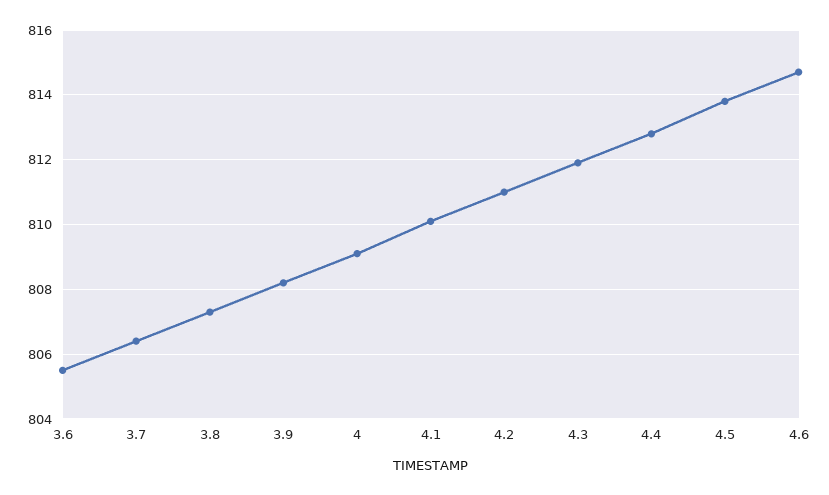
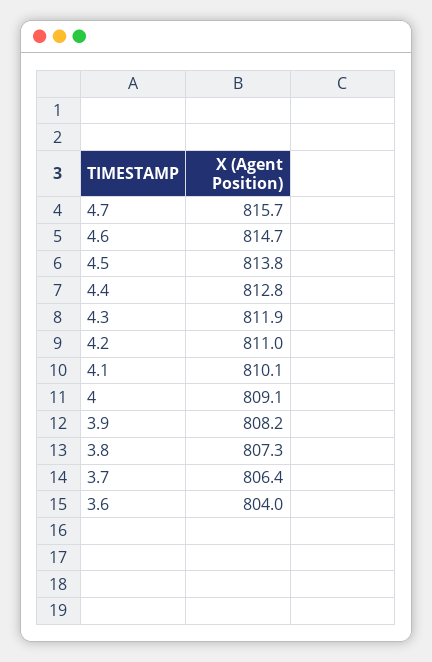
3.6: 805.5 -> 804
4.7: none -> 815.7

